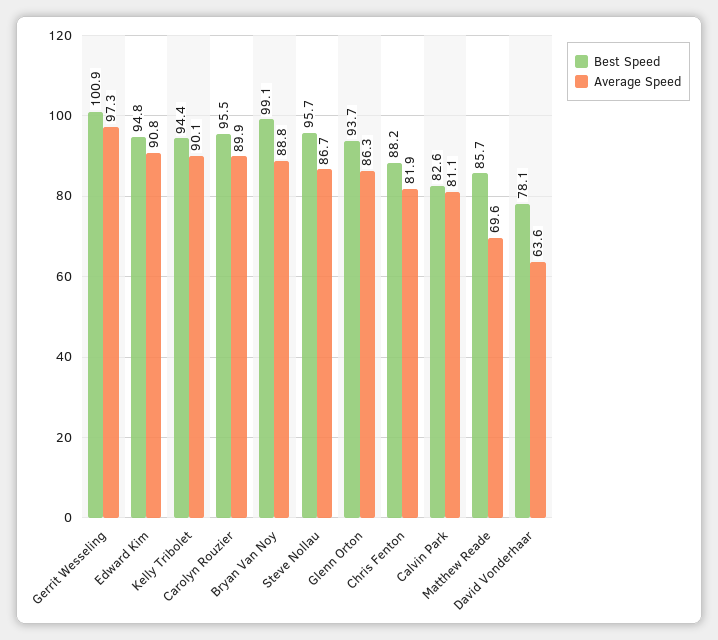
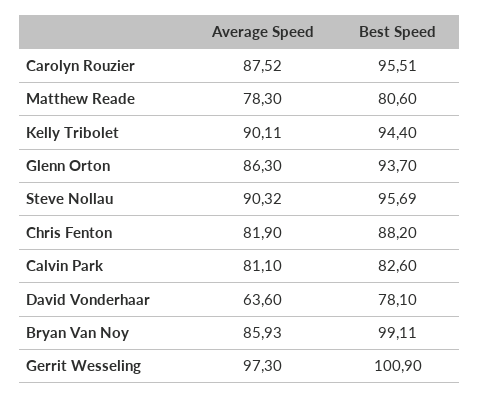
Best Speed, Edward Kim: 94.8 -> none
Average Speed, Edward Kim: 90.8 -> none
Average Speed, Carolyn Rouzier: 89.9 -> 87.52
Average Speed, Bryan Van Noy: 88.8 -> 85.93
Average Speed, Steve Nollau: 86.7 -> 90.32
Best Speed, Matthew Reade: 85.7 -> 80.6
Average Speed, Matthew Reade: 69.6 -> 78.3

